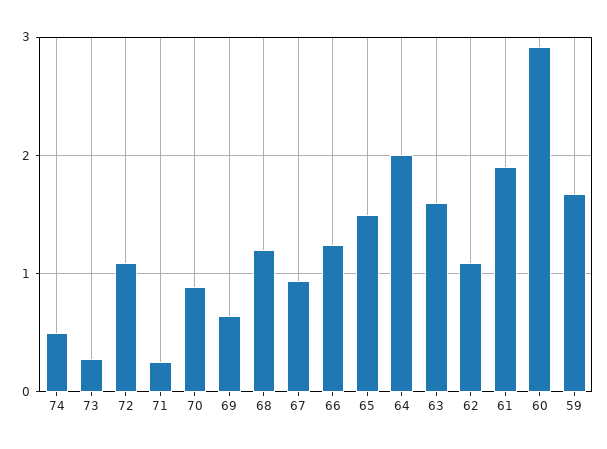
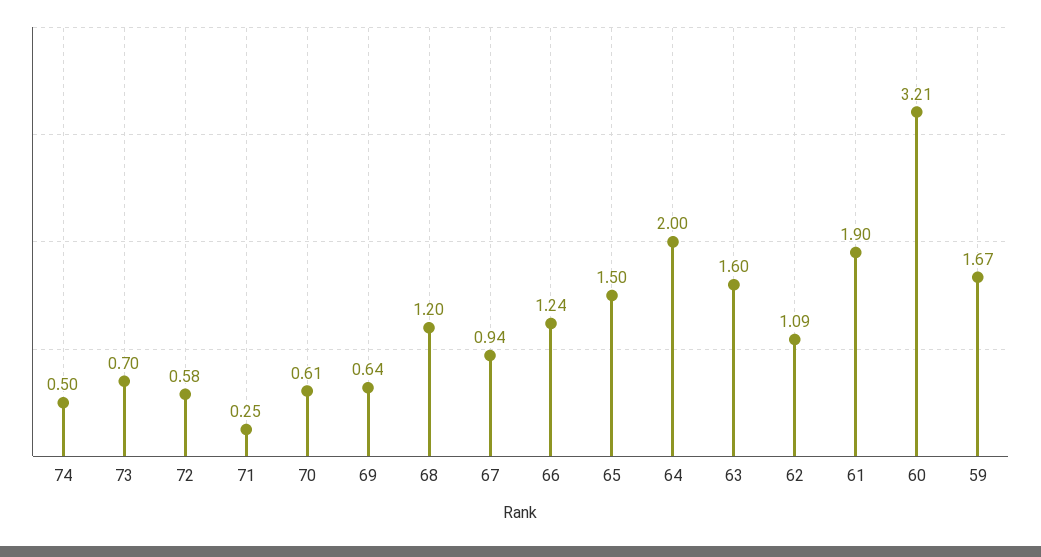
73: 0.3 -> 0.7
72: 1.1 -> 0.58
70: 0.9 -> 0.61
60: 2.9 -> 3.21

